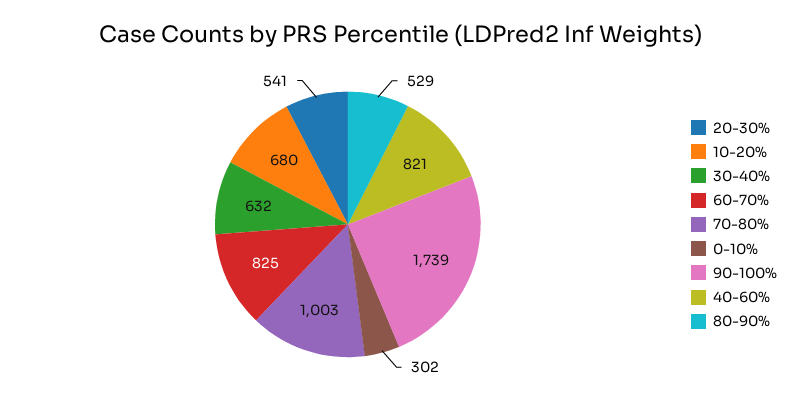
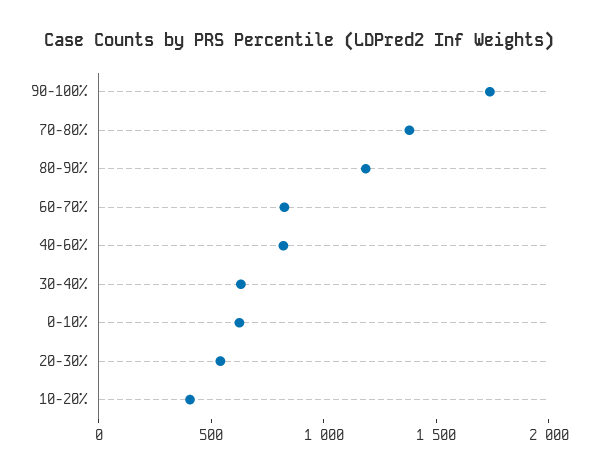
10-20%: 680 -> 400
70-80%: 1003 -> 1400
0-10%: 302 -> 600
80-90%: 529 -> 1200

